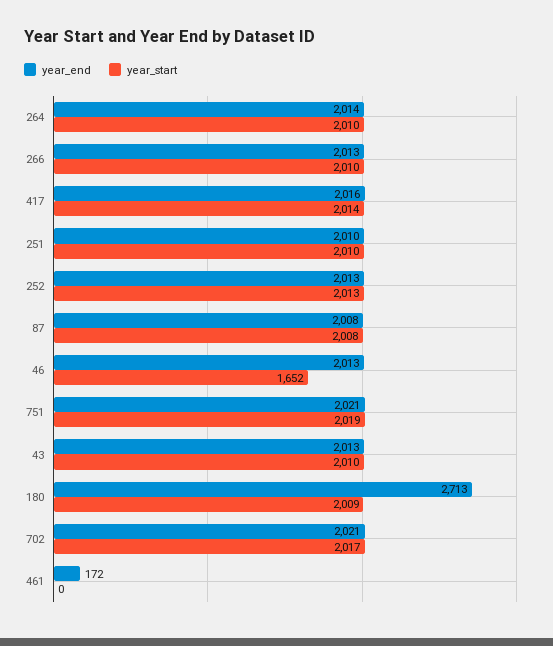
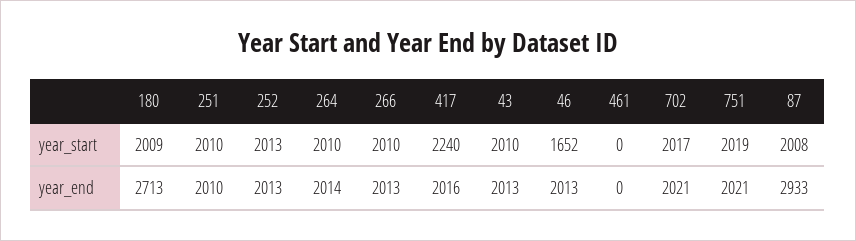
year_start, 417: 2014 -> 2240
year_end, 87: 2008 -> 2933
year_end, 461: 172 -> 0

